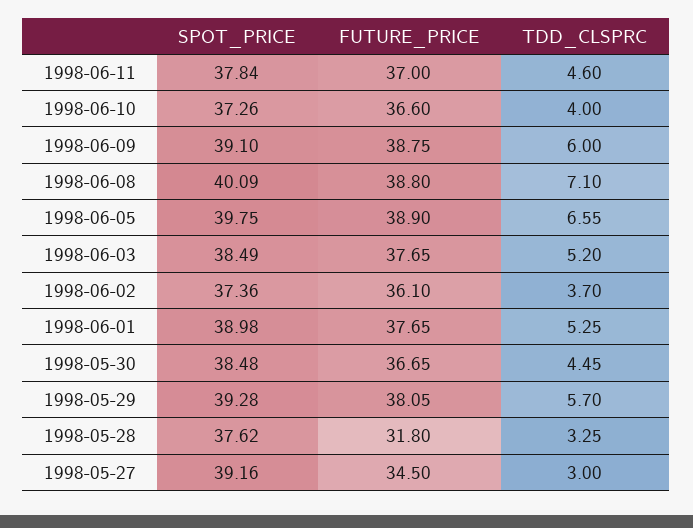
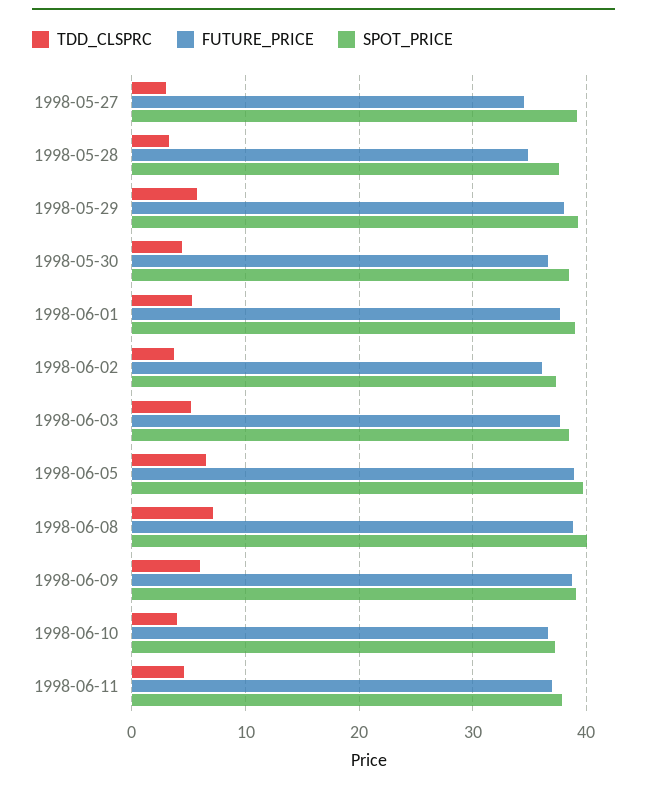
FUTURE_PRICE, 1998-05-28: 31.8 -> 35

